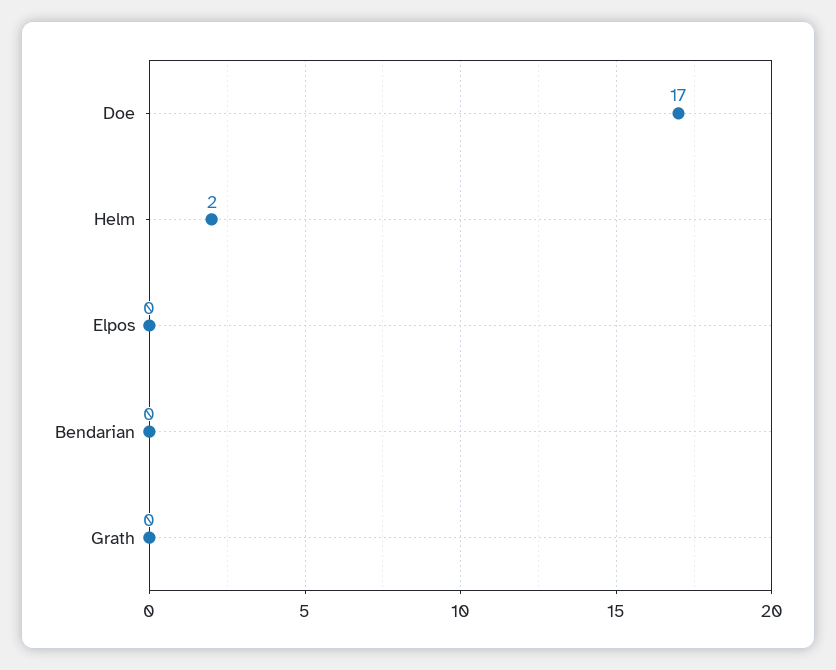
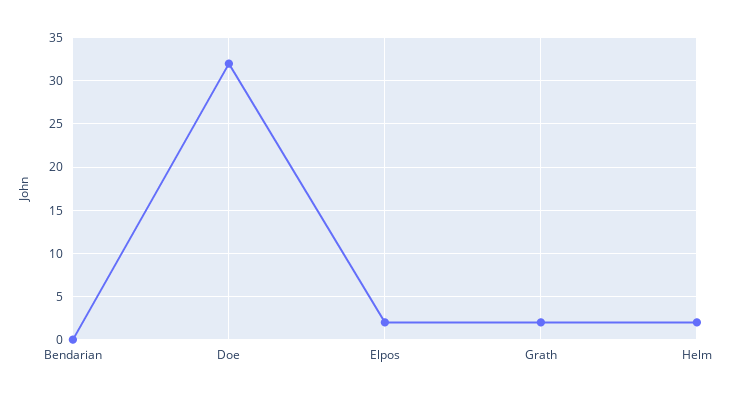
Doe: 17 -> 32
Elpos: 0 -> 2
Grath: 0 -> 2

